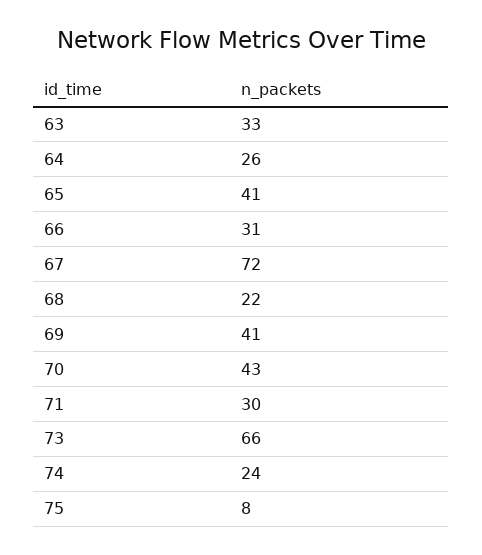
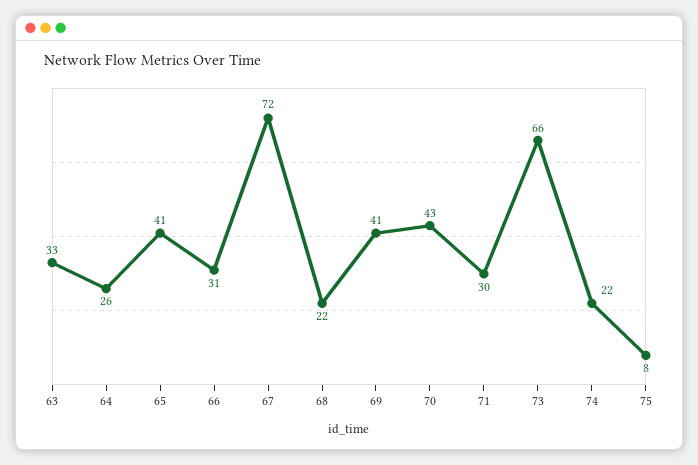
74: 24 -> 22

